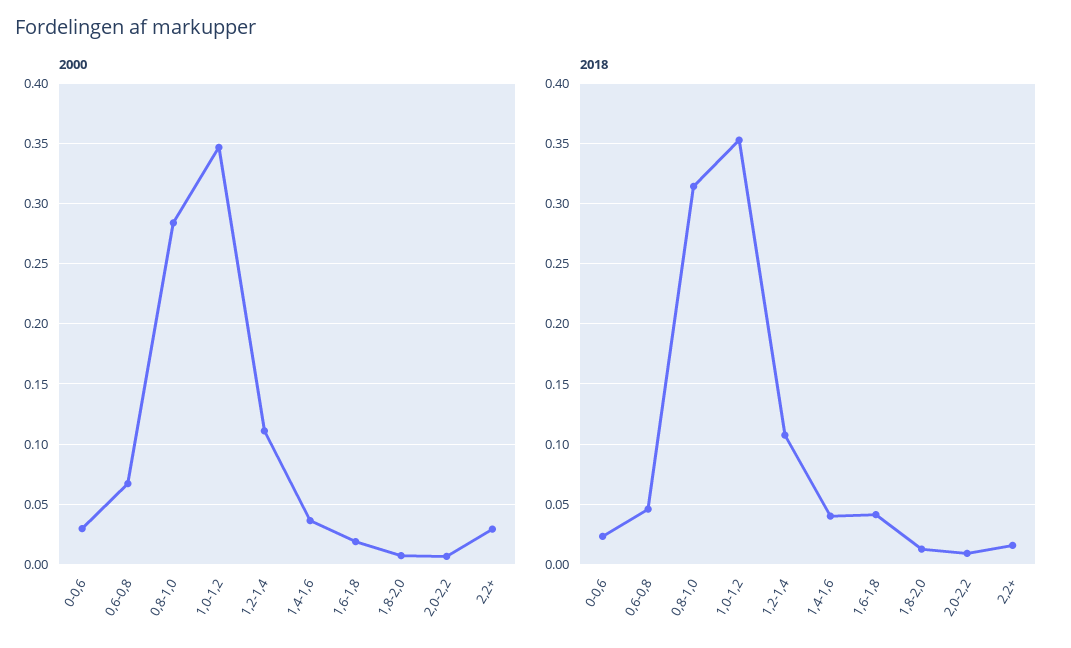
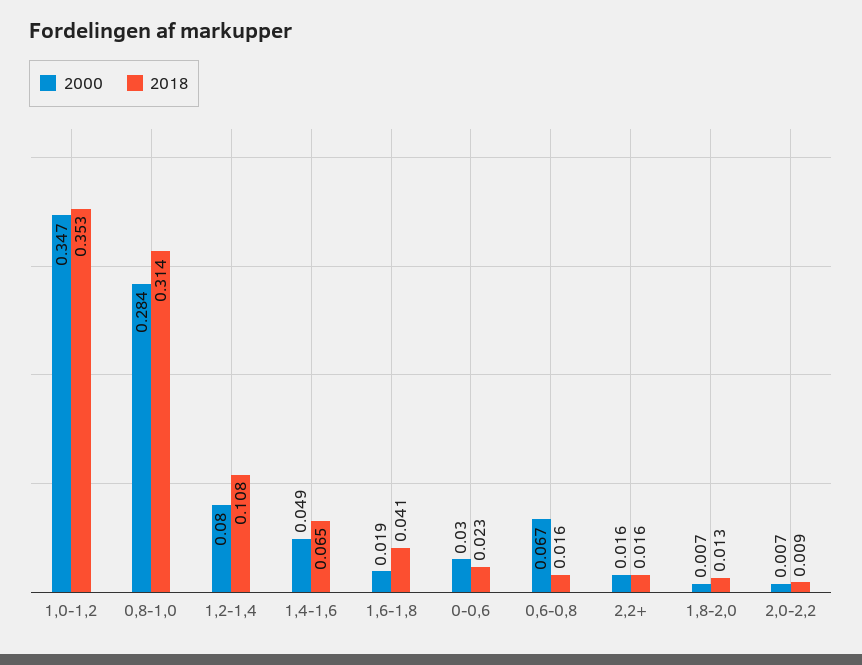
2000, 1,2-1,4: 0.11 -> 0.08
2000, 1,4-1,6: 0.035 -> 0.049
2000, 2,2+: 0.03 -> 0.016
2018, 0,6-0,8: 0.045 -> 0.016
2018, 1,4-1,6: 0.04 -> 0.065

